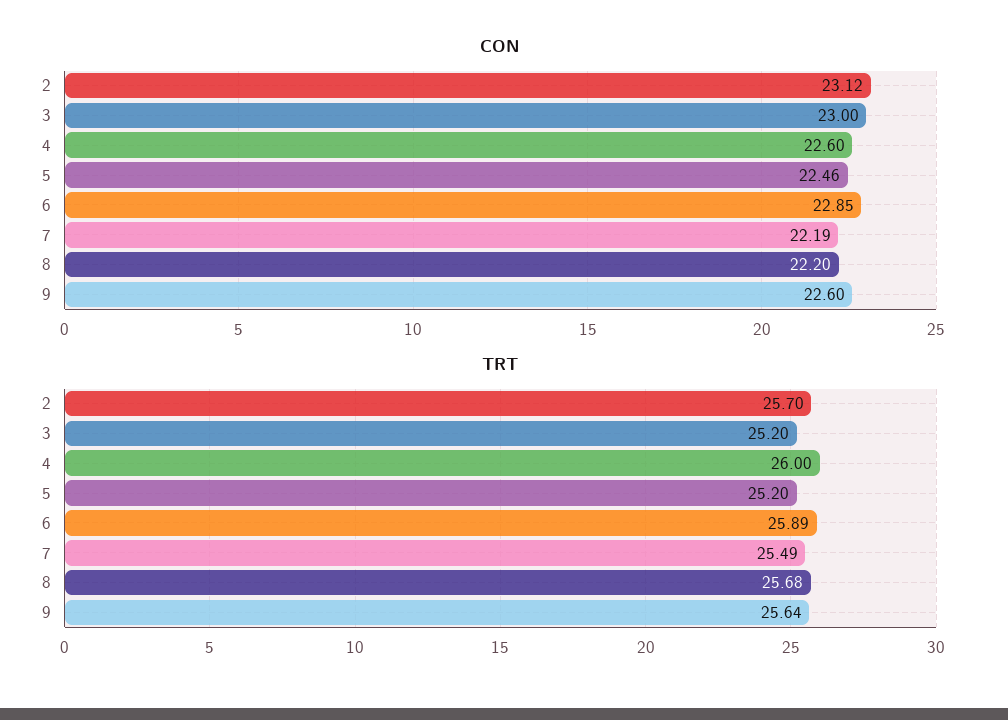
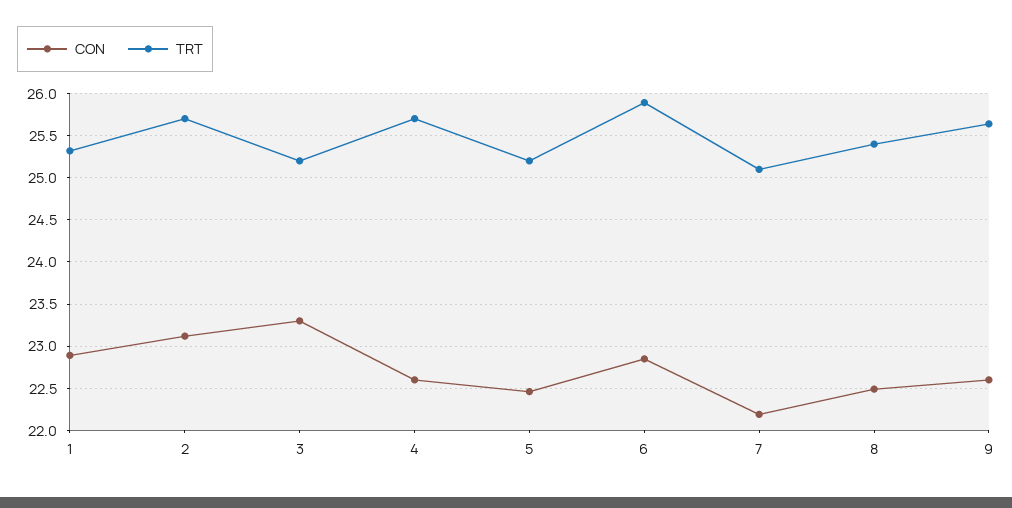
CON, 3: 23 -> 23.3
CON, 8: 22.2 -> 22.5
TRT, 4: 26 -> 25.7
TRT, 7: 25.49 -> 25.1
TRT, 8: 25.68 -> 25.4
CON, 1: none -> 22.9
TRT, 1: none -> 25.3

